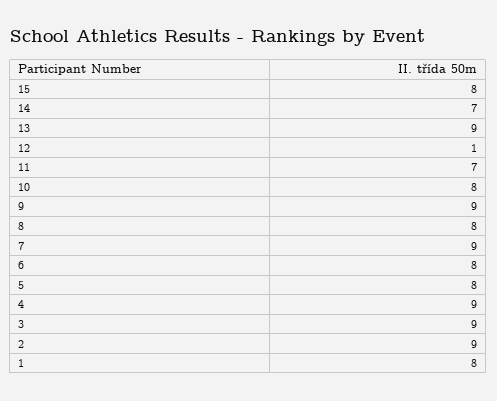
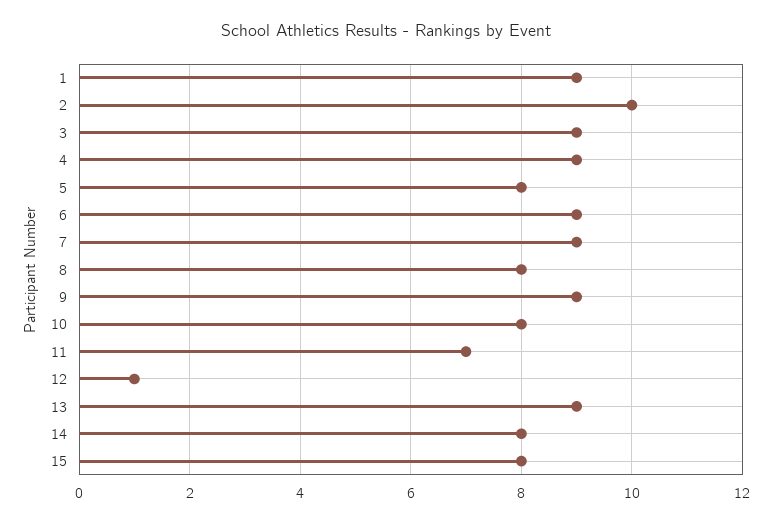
14: 7 -> 8
6: 8 -> 9
2: 9 -> 10
1: 8 -> 9

